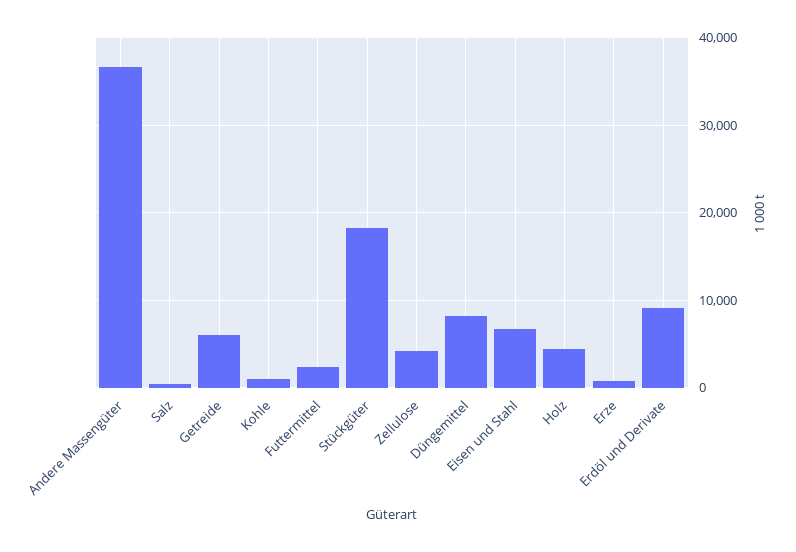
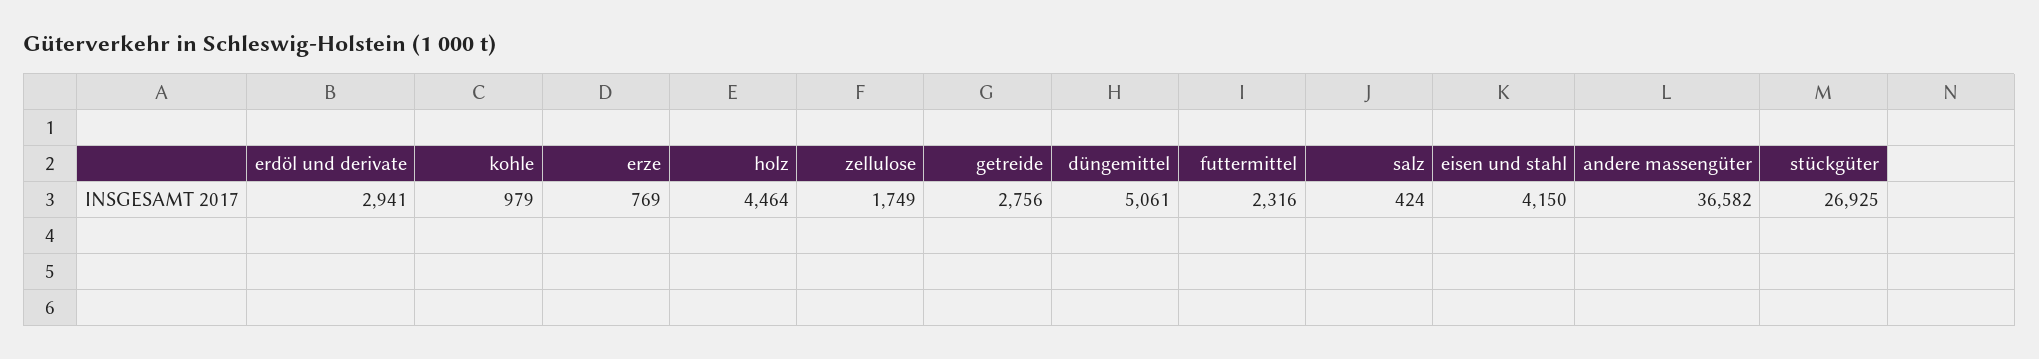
Getreide: 6000 -> 2756
Stückgüter: 18000 -> 26925
Zellulose: 4000 -> 1749
Düngemittel: 8000 -> 5061
Eisen und Stahl: 7000 -> 4150
Erdöl und Derivate: 9000 -> 2941

